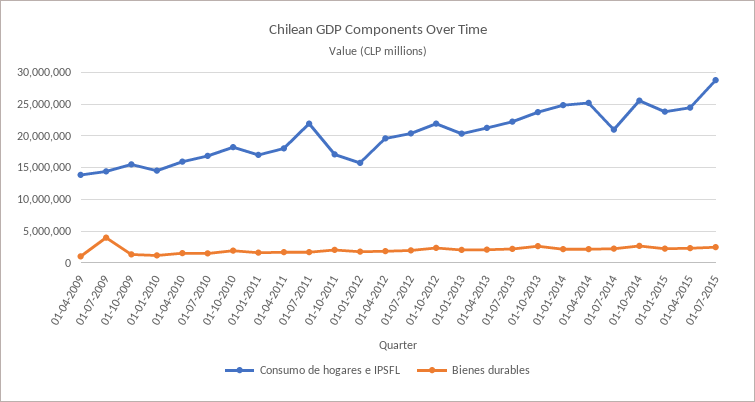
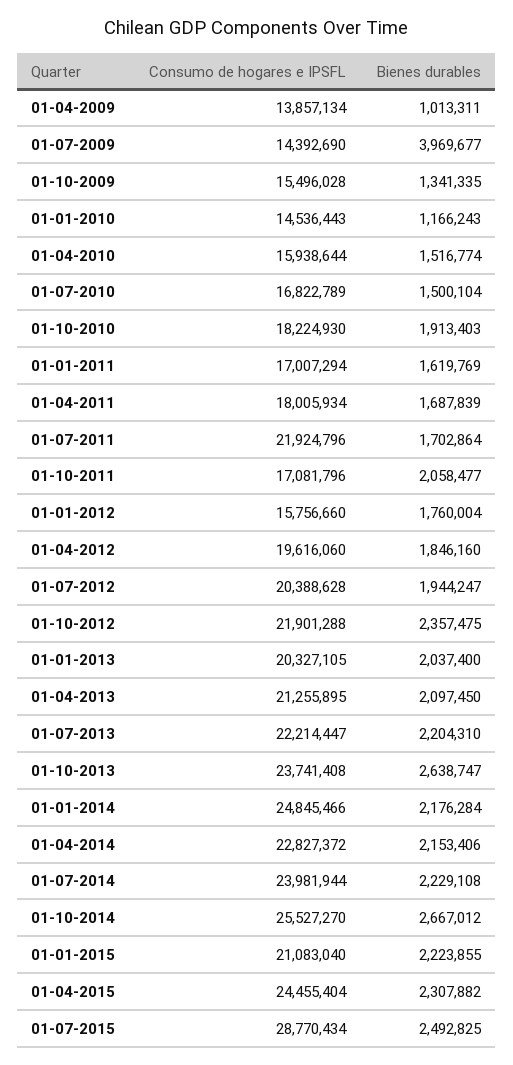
Consumo de hogares e IPSFL, 01-04-2014: 25000000 -> 22827372
Consumo de hogares e IPSFL, 01-07-2014: 21000000 -> 23981944
Consumo de hogares e IPSFL, 01-01-2015: 24000000 -> 21083040

